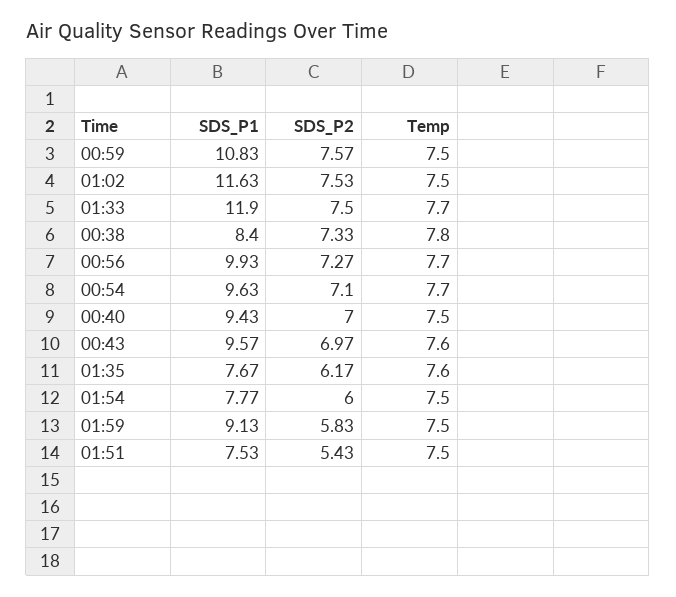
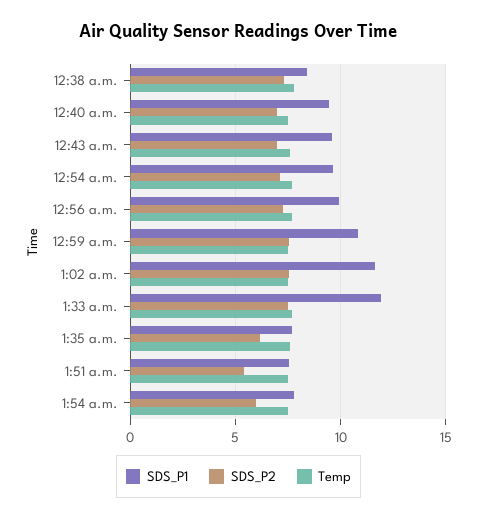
SDS_P1, 01:59: 9.13 -> none
SDS_P2, 01:59: 5.83 -> none
Temp, 01:59: 7.5 -> none

